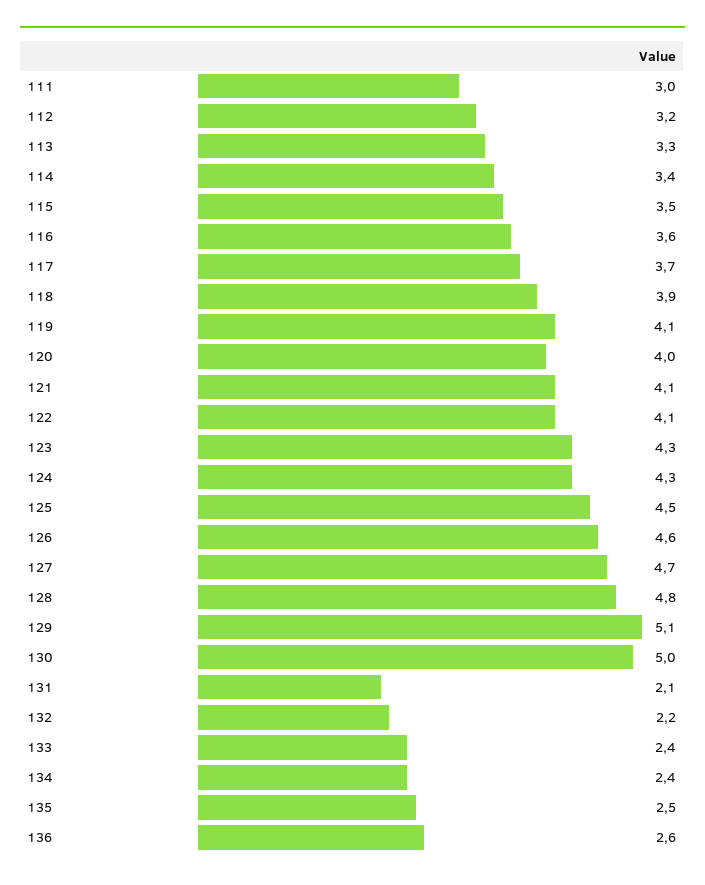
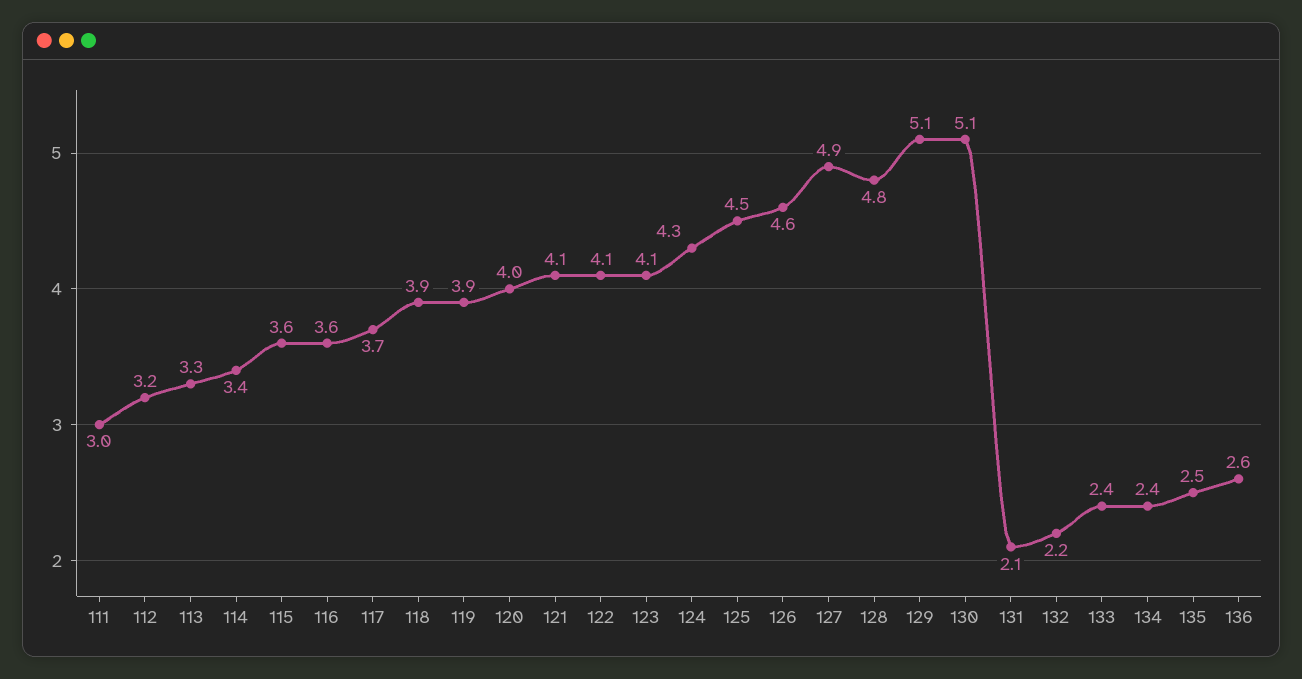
115: 3.5 -> 3.6
119: 4.1 -> 3.9
123: 4.3 -> 4.1
127: 4.7 -> 4.9
130: 5 -> 5.1

